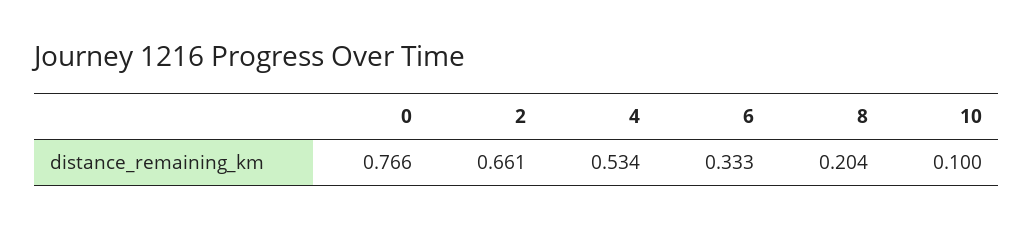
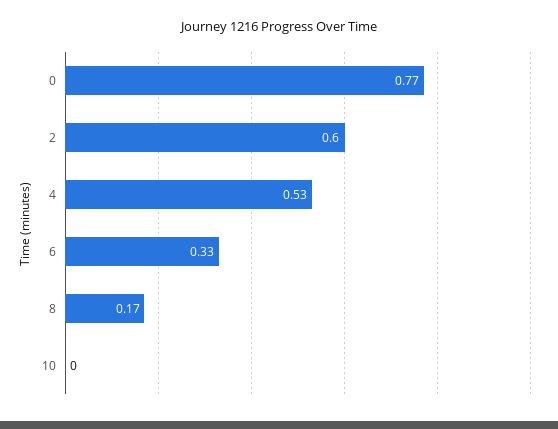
2: 0.661 -> 0.6
8: 0.204 -> 0.17
10: 0.1 -> 0

